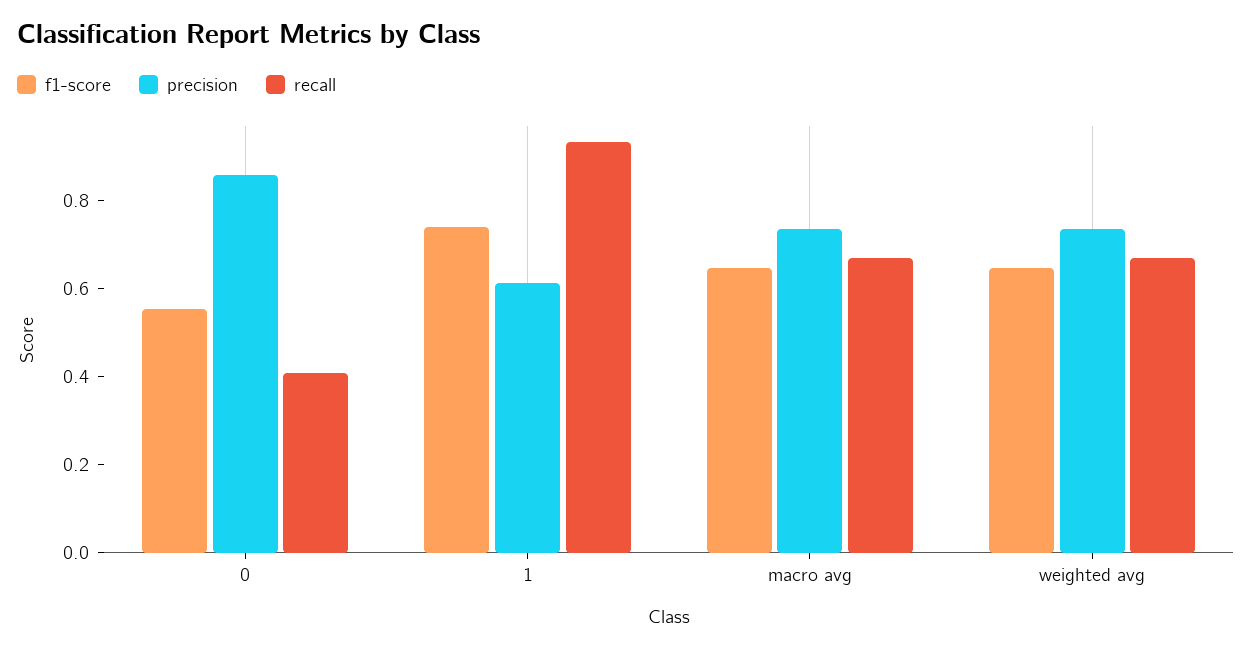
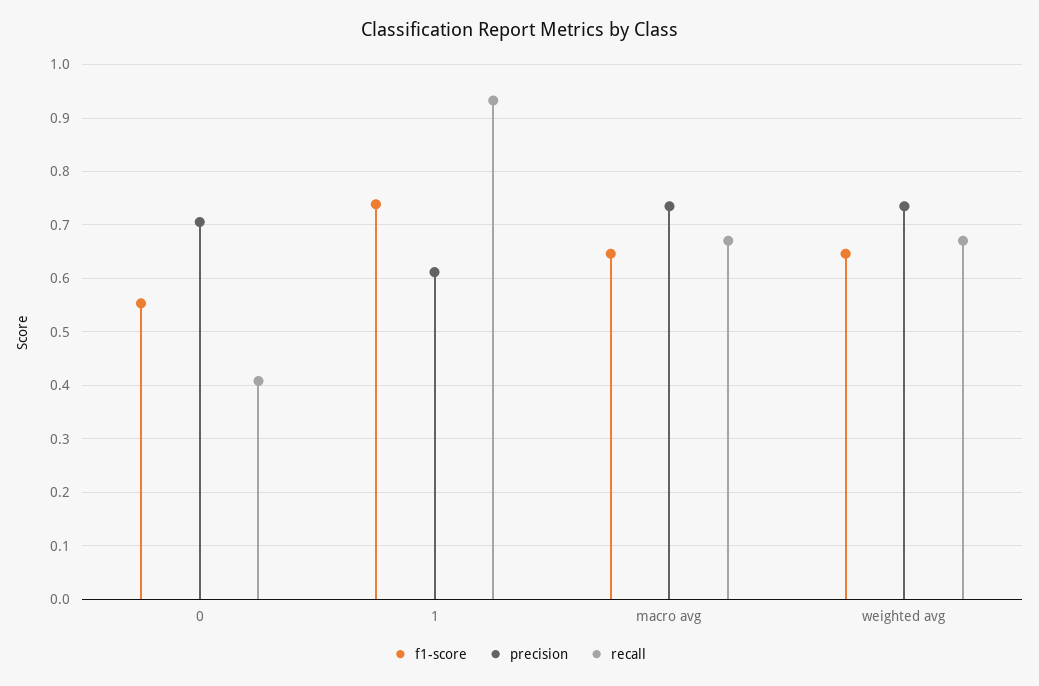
precision, 0: 0.85 -> 0.7

